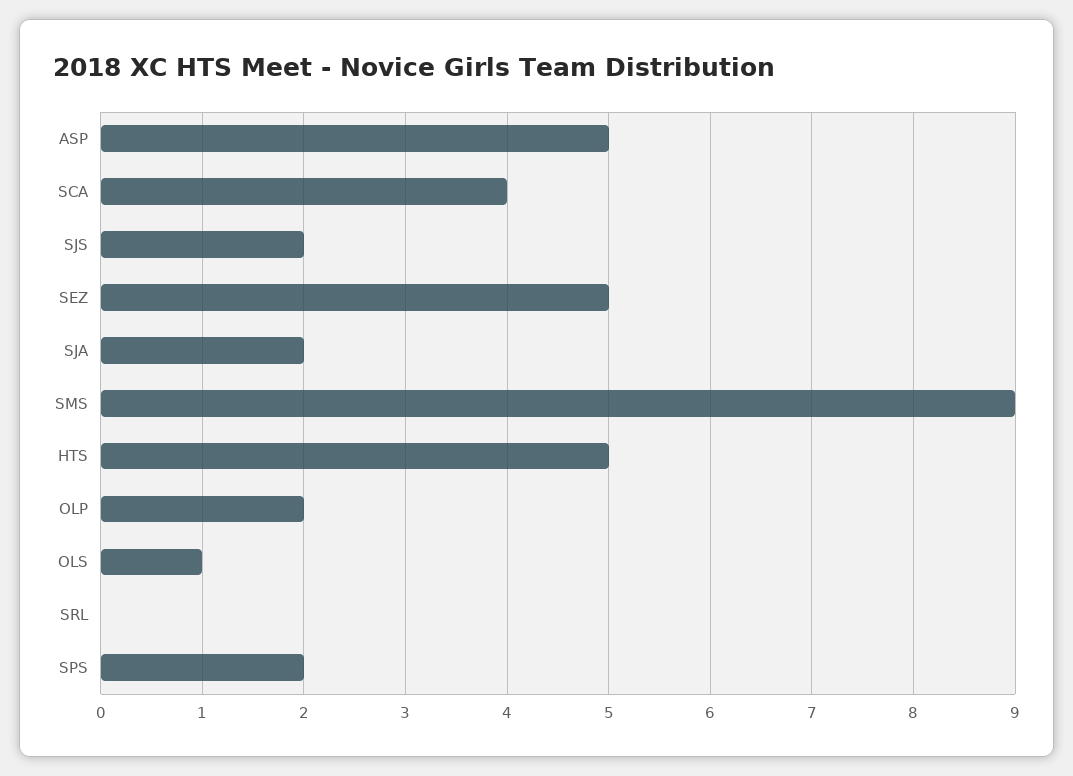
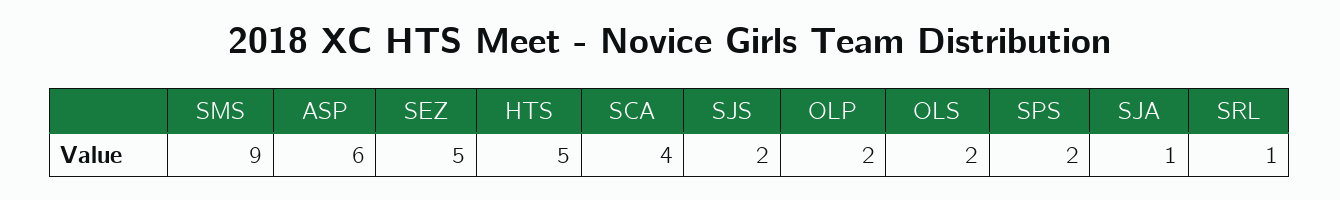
ASP: 5 -> 6
SJA: 2 -> 1
OLS: 1 -> 2
SRL: 0 -> 1

